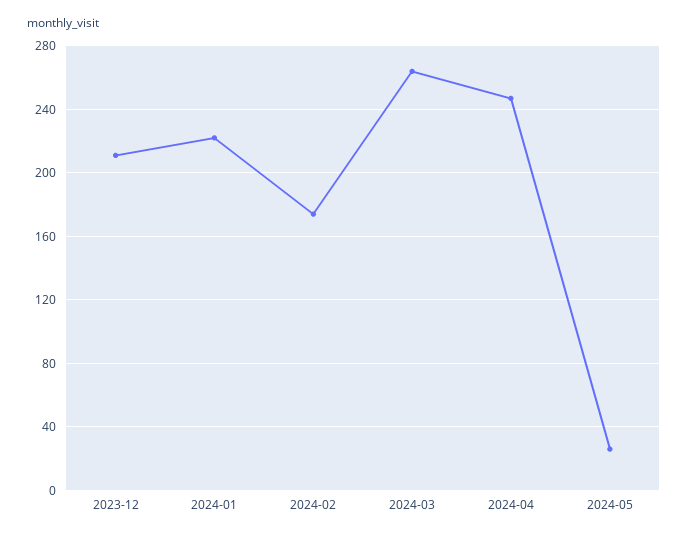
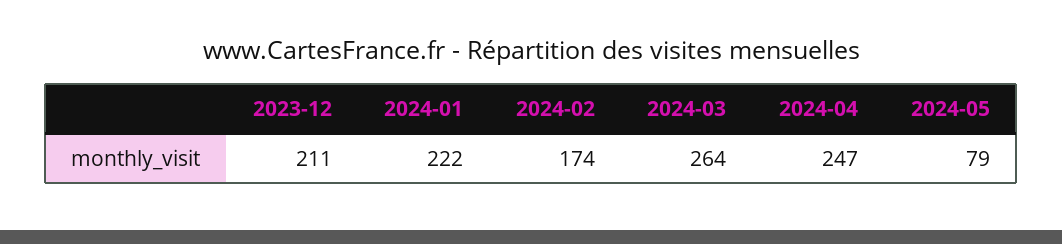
2024-05: 25 -> 79

